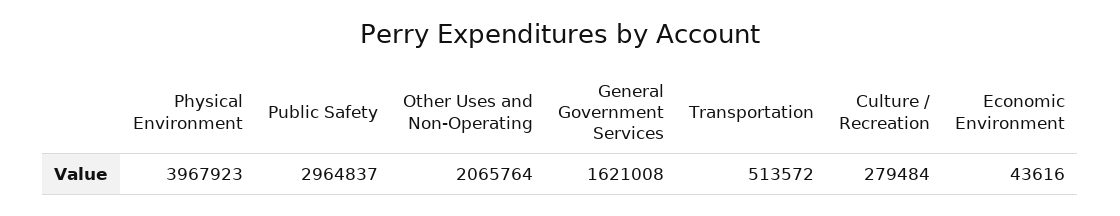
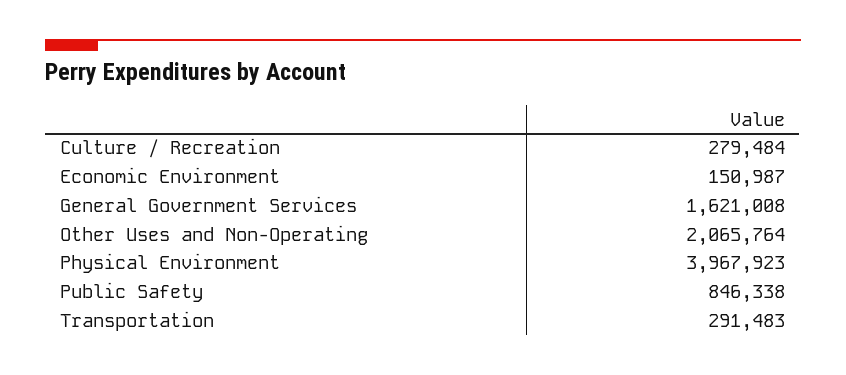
Public Safety: 2964837 -> 846338
Transportation: 513572 -> 291483
Economic Environment: 43616 -> 150987

